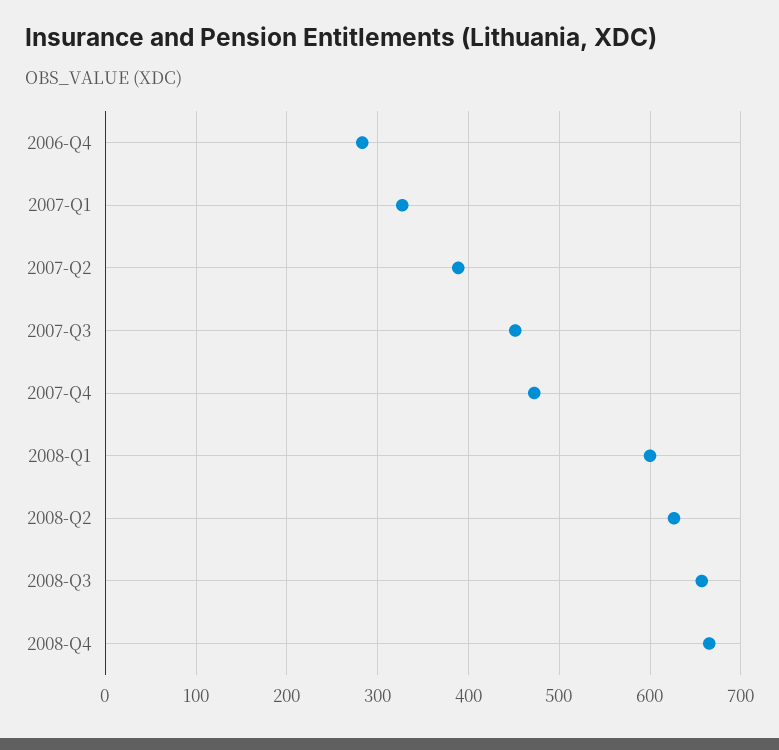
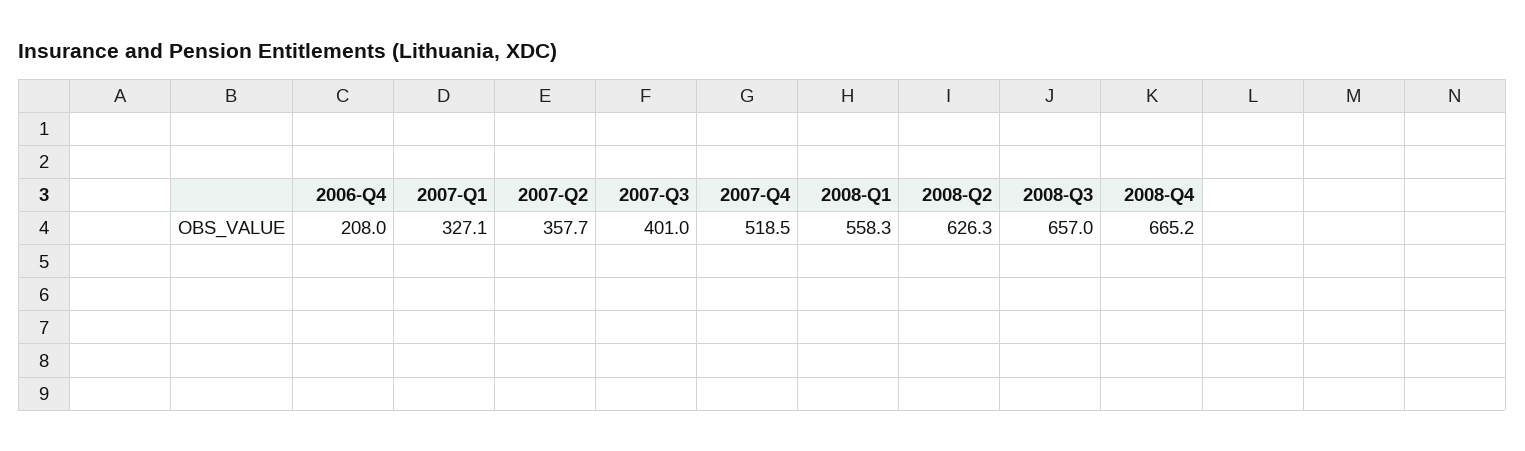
2006-Q4: 280 -> 208
2007-Q2: 390 -> 357.7
2007-Q3: 450 -> 401
2007-Q4: 470 -> 518.5
2008-Q1: 600 -> 558.3

